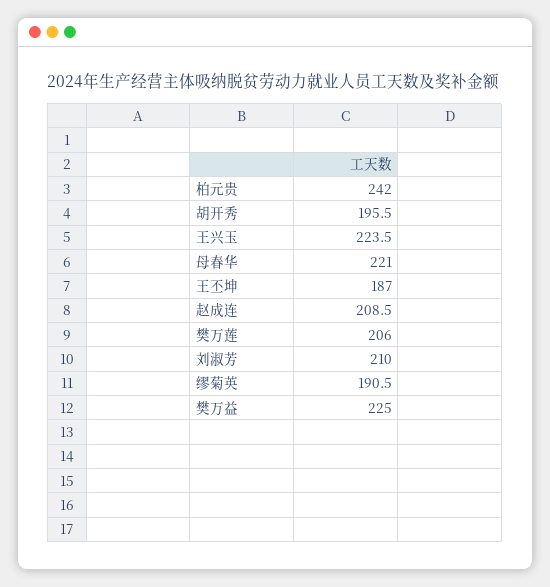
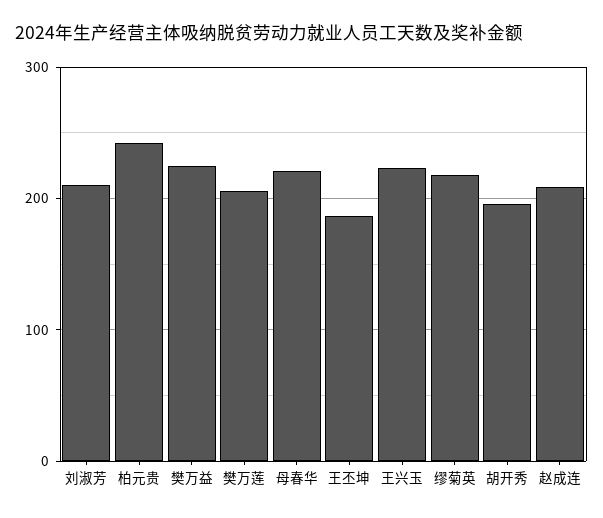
缪菊英: 190.5 -> 220

